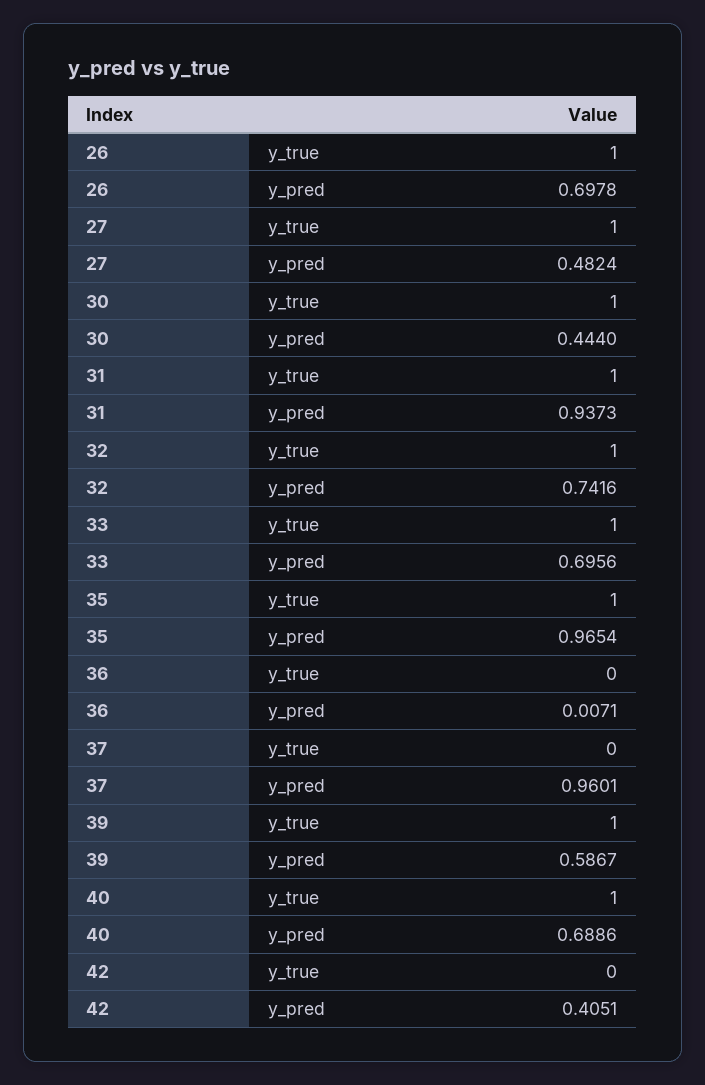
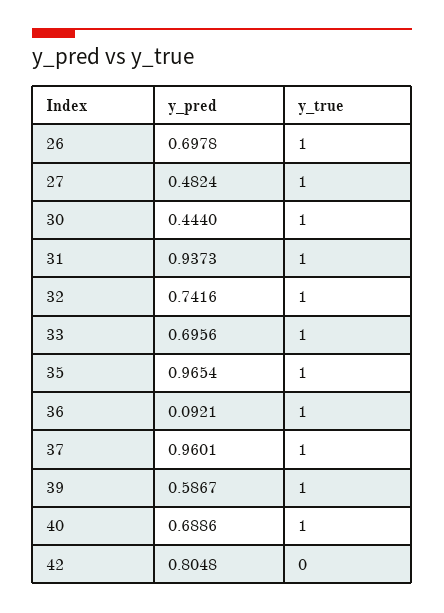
36, y_true: 0 -> 1
36, y_pred: 0.0071 -> 0.0921
37, y_true: 0 -> 1
42, y_pred: 0.4051 -> 0.8048

